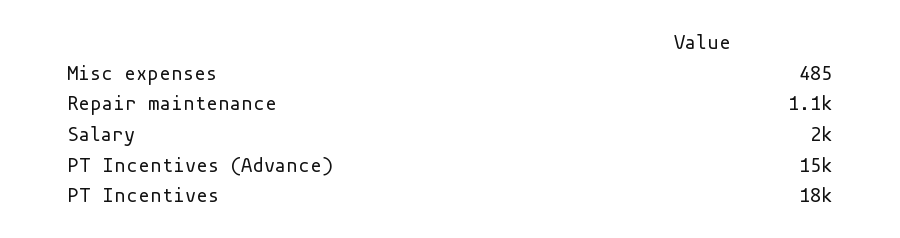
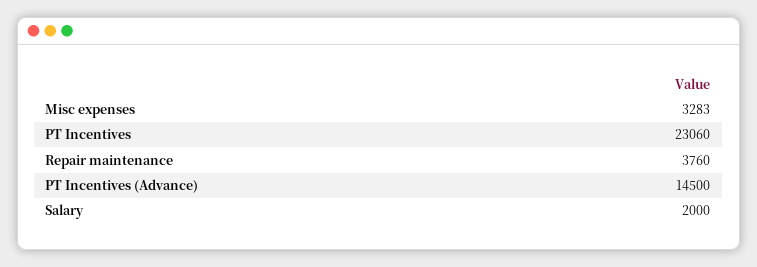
Misc expenses: 485 -> 3283
Repair maintenance: 1100 -> 3760
PT Incentives: 18000 -> 23060

